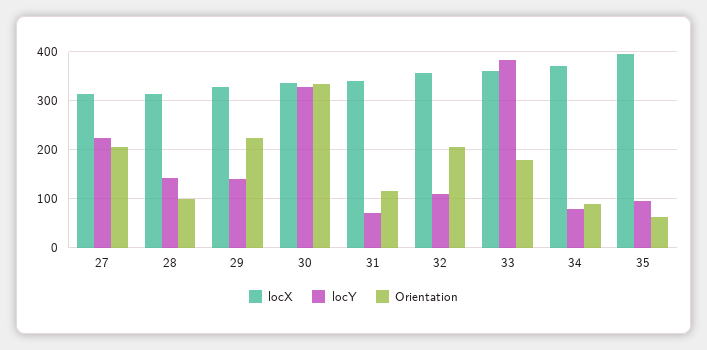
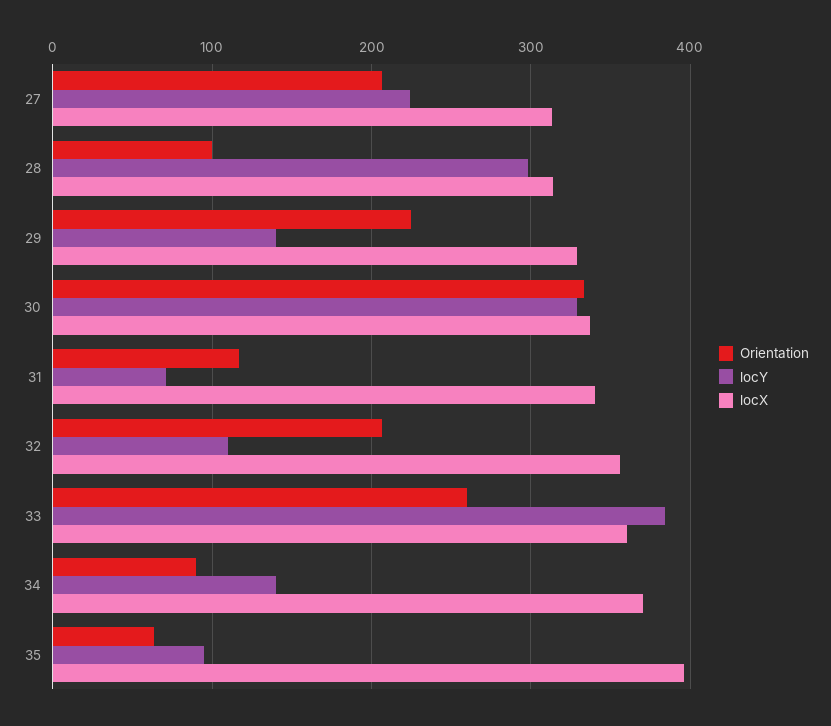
locY, 28: 140 -> 300
Orientation, 33: 180 -> 260
locY, 34: 80 -> 140

